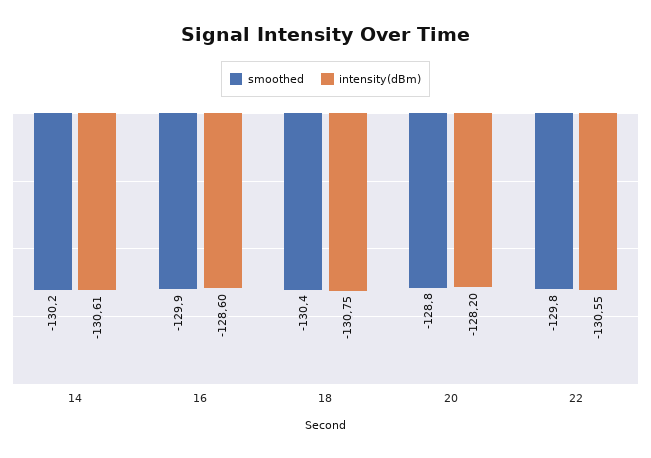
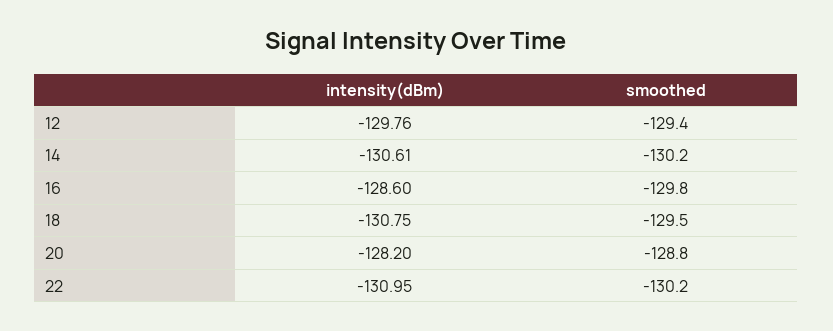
smoothed, 16: -129.9 -> -129.8
smoothed, 18: -130.4 -> -129.5
smoothed, 22: -129.8 -> -130.2
intensity(dBm), 22: -130.55 -> -130.95
intensity(dBm), 12: none -> -129.76
smoothed, 12: none -> -129.4

